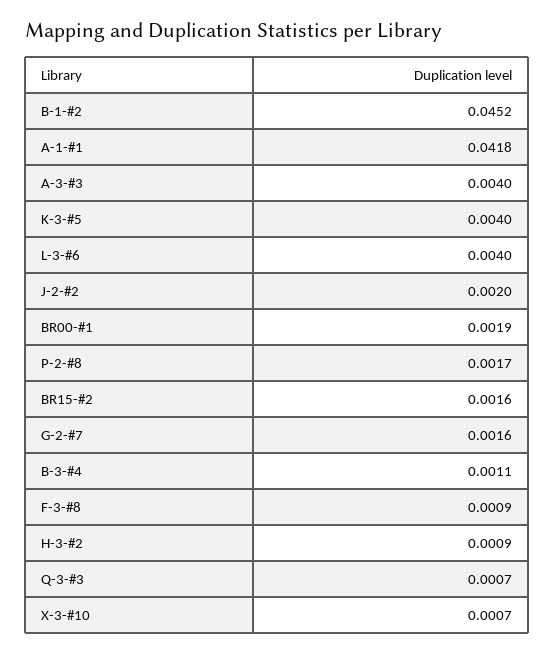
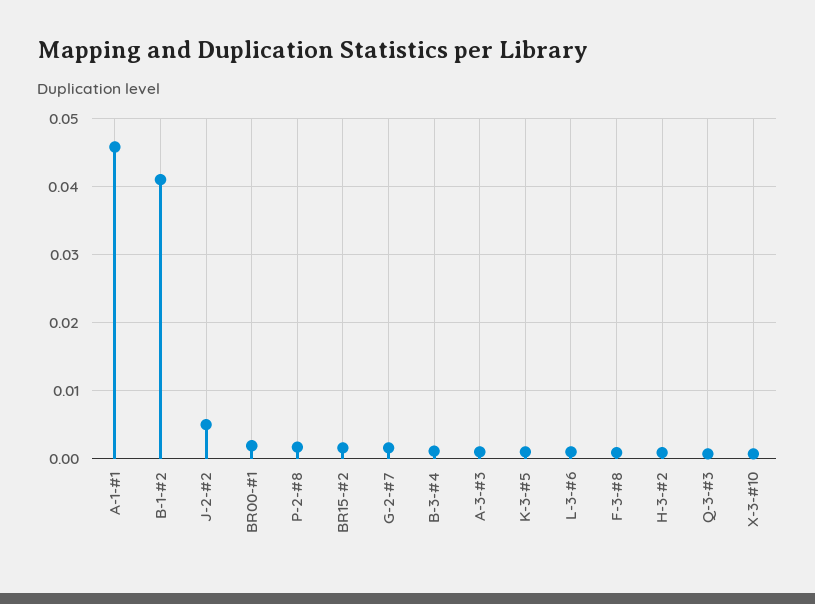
B-1-#2: 0.0452 -> 0.041
A-1-#1: 0.0418 -> 0.046
A-3-#3: 0.004 -> 0.001
K-3-#5: 0.004 -> 0.001
L-3-#6: 0.004 -> 0.001
J-2-#2: 0.002 -> 0.005

